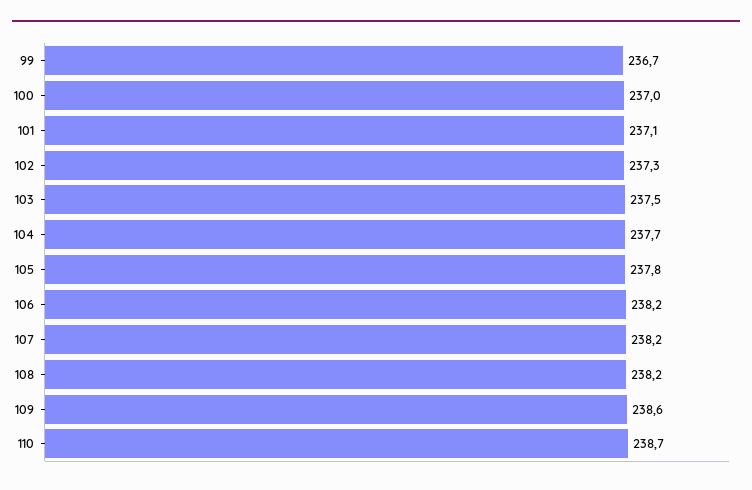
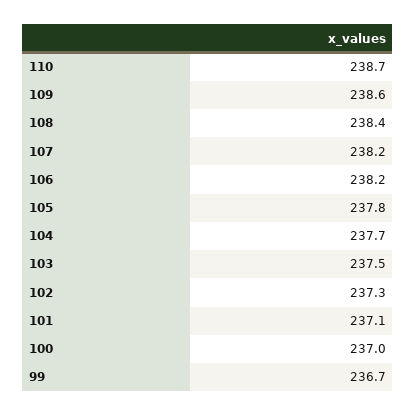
108: 238.2 -> 238.4

